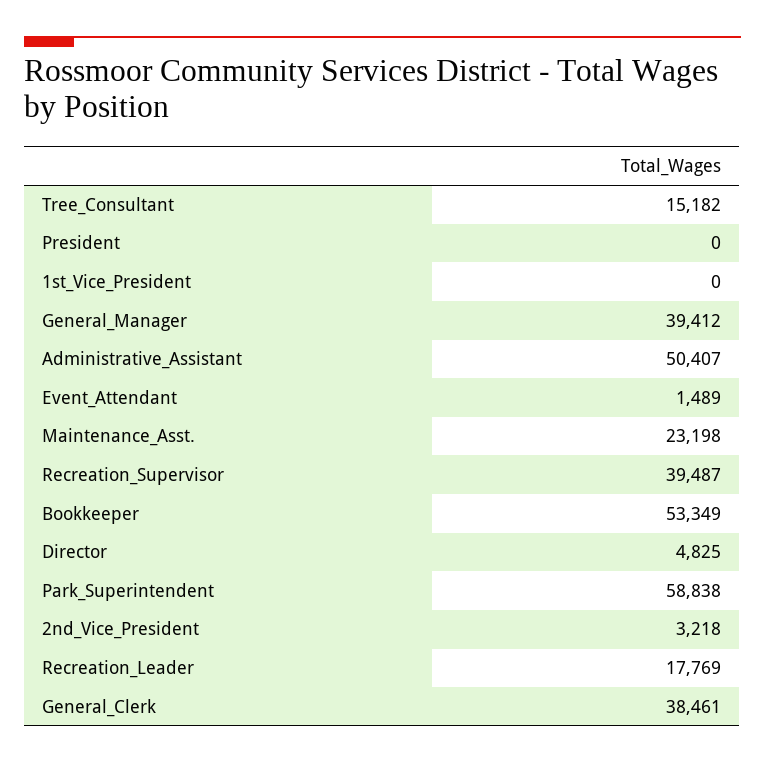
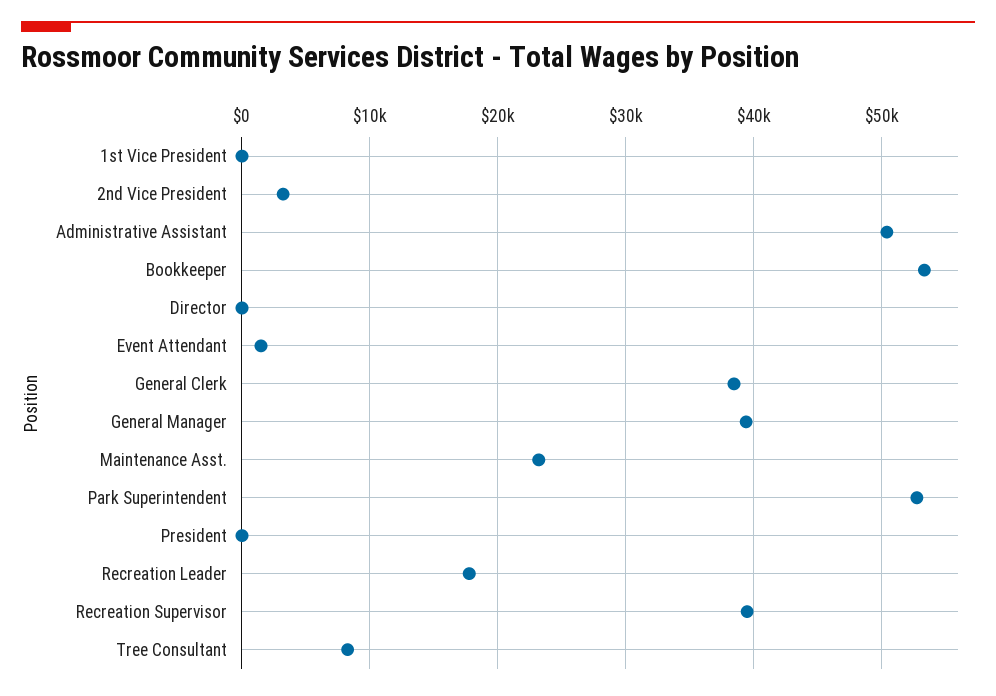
Tree_Consultant: 15182 -> 8000
Director: 4825 -> 0
Park_Superintendent: 58838 -> 53000

